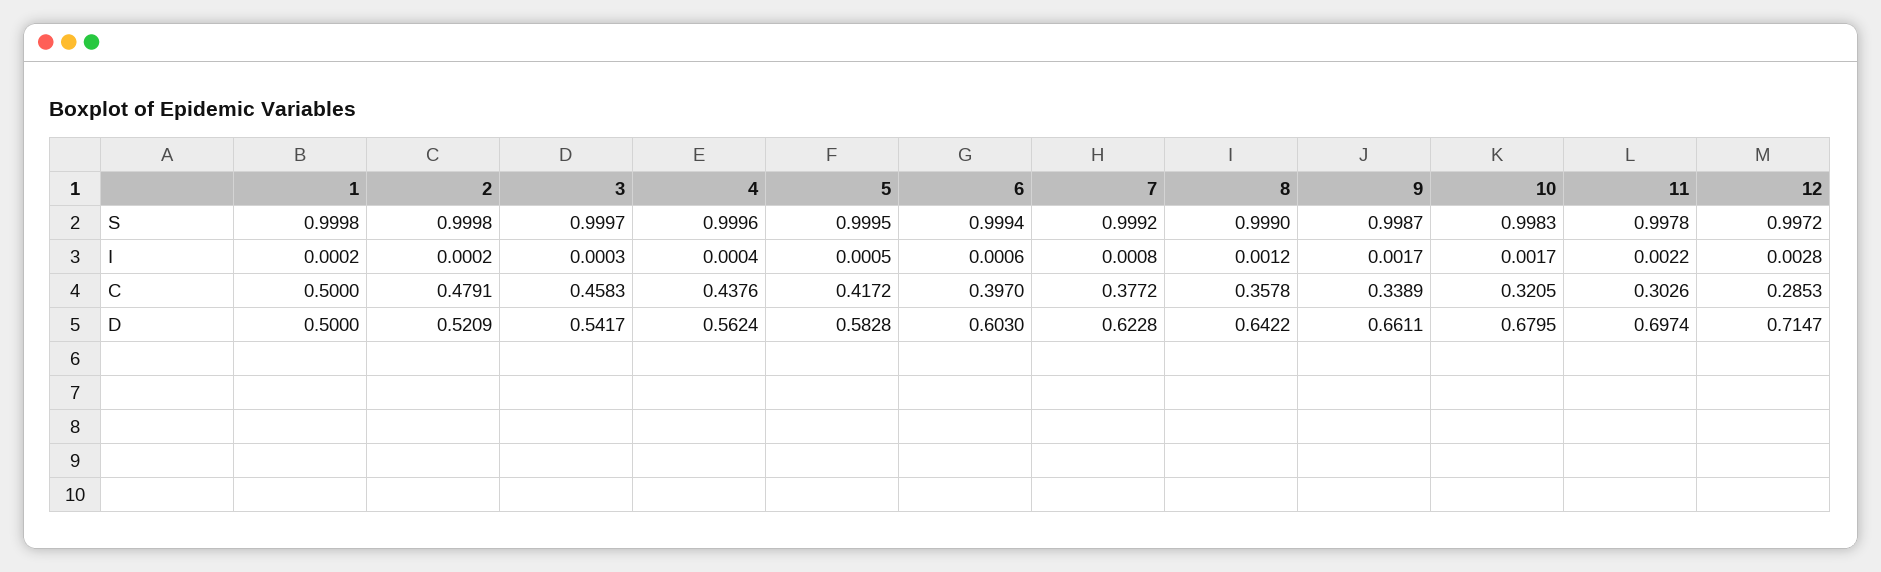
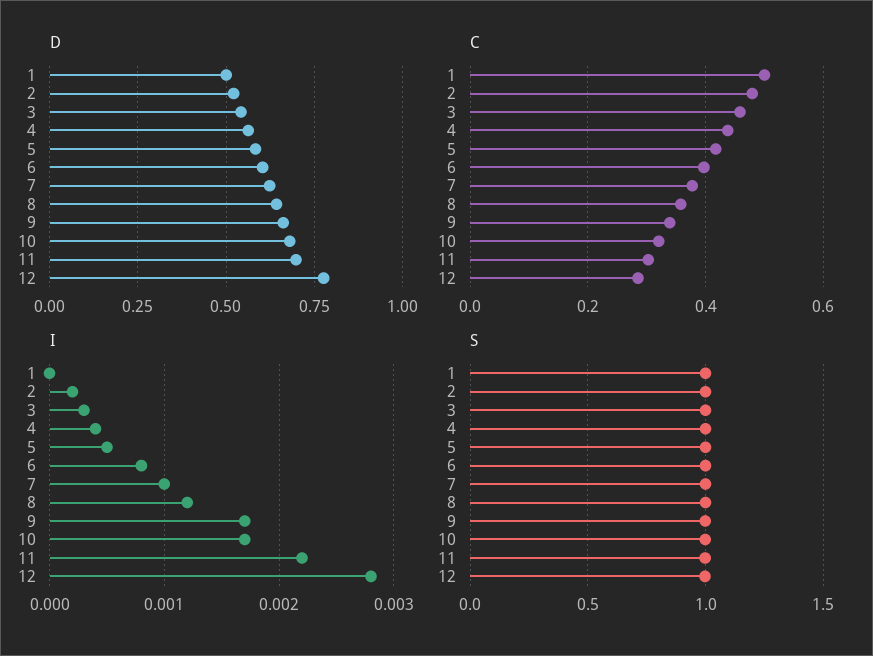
I, 1: 0.0002 -> 0
I, 6: 0.0006 -> 0.0008
I, 7: 0.0008 -> 0.001
D, 12: 0.7147 -> 0.775

